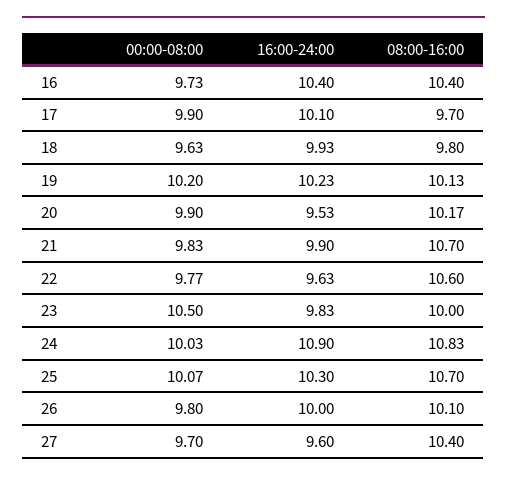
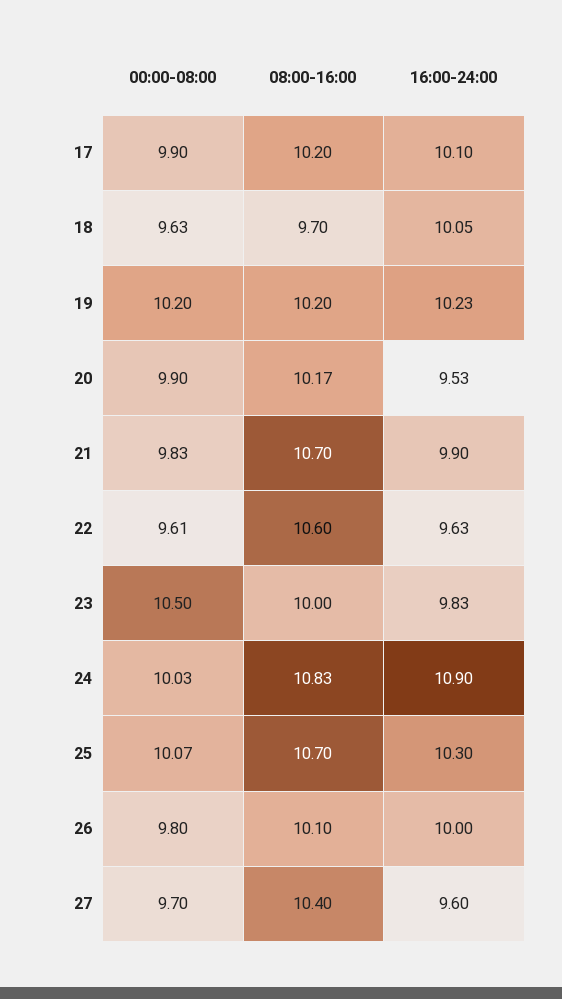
00:00-08:00, 16: 9.73 -> none
16:00-24:00, 16: 10.4 -> none
08:00-16:00, 16: 10.4 -> none
08:00-16:00, 17: 9.7 -> 10.2
16:00-24:00, 18: 9.93 -> 10.05
08:00-16:00, 18: 9.8 -> 9.7
08:00-16:00, 19: 10.13 -> 10.2
00:00-08:00, 22: 9.77 -> 9.61

